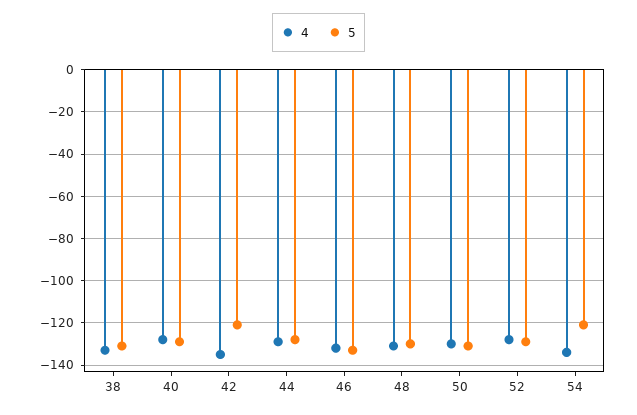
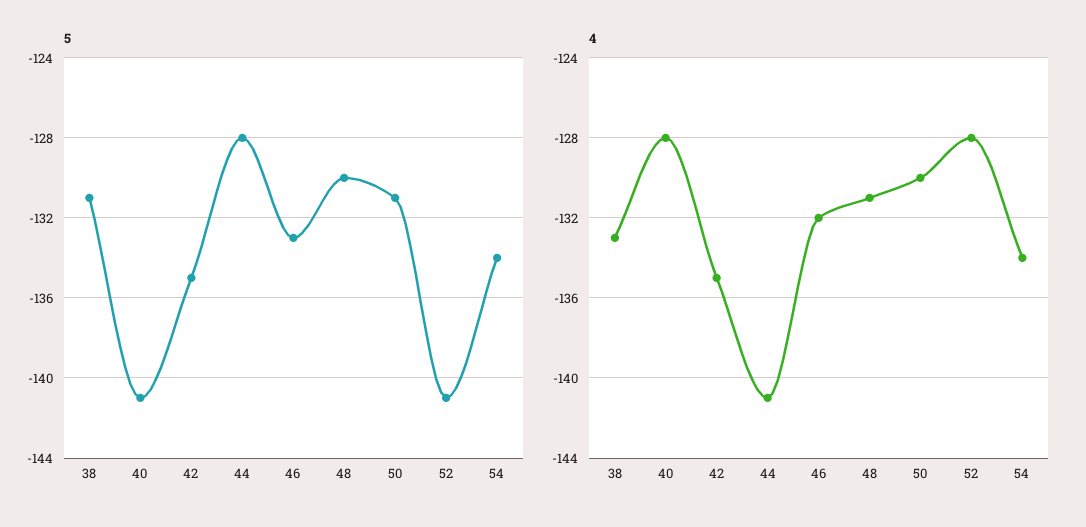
5, 40: -130 -> -141
5, 42: -120 -> -135
4, 44: -130 -> -141
5, 52: -130 -> -141
5, 54: -120 -> -134

